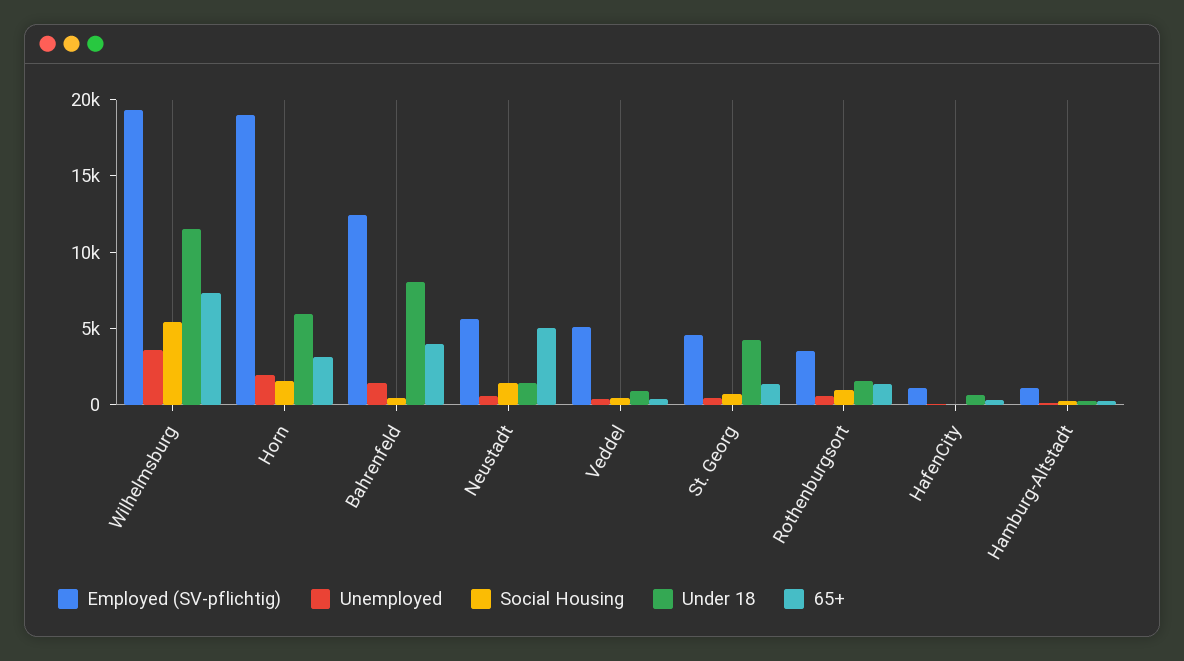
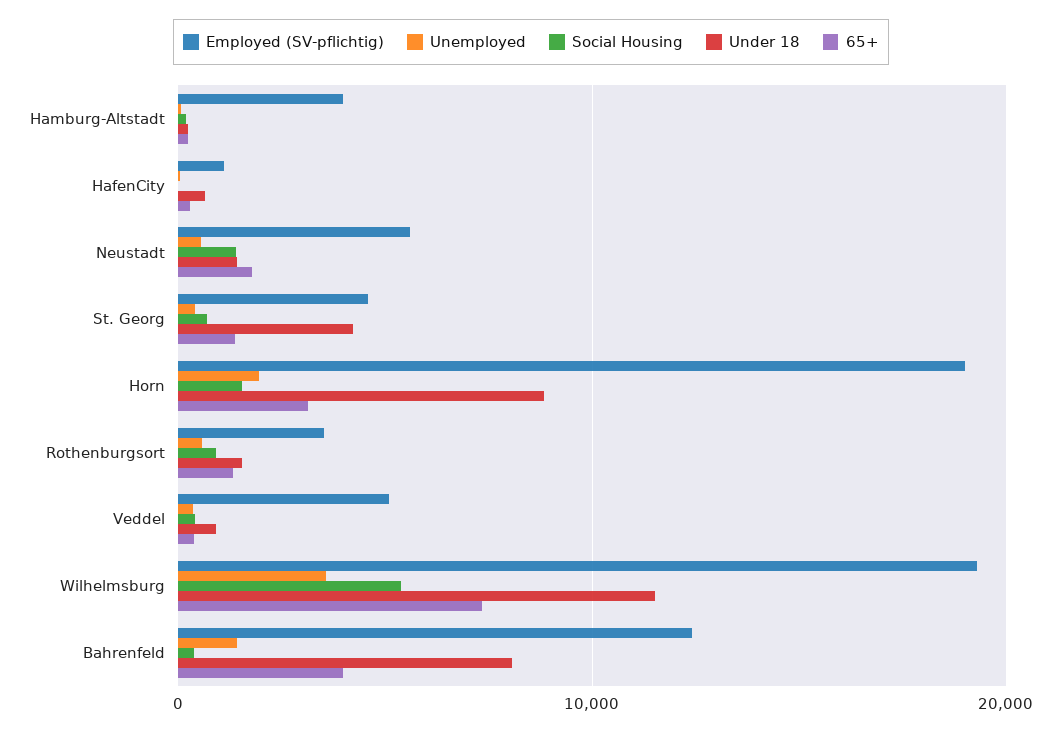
Under 18, Horn: 6000 -> 9000
65+, Neustadt: 5000 -> 2000
Employed (SV-pflichtig), Hamburg-Altstadt: 1000 -> 4000

